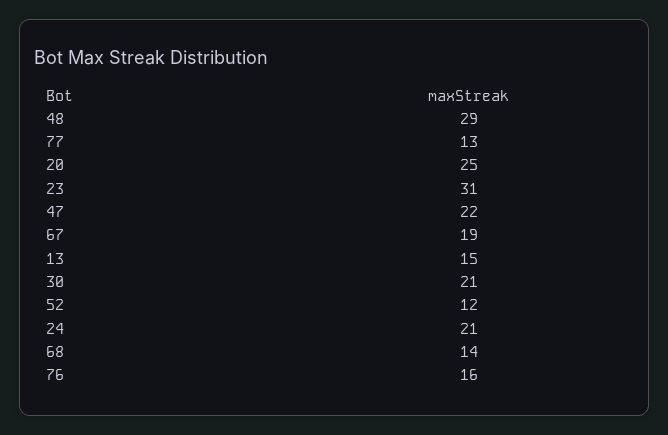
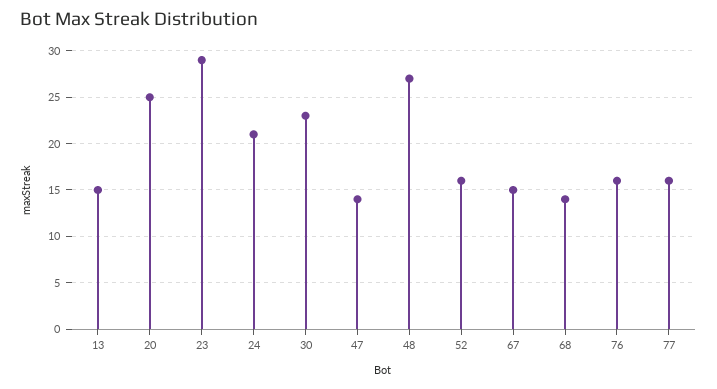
48: 29 -> 27
77: 13 -> 16
23: 31 -> 29
47: 22 -> 14
67: 19 -> 15
30: 21 -> 23
52: 12 -> 16

